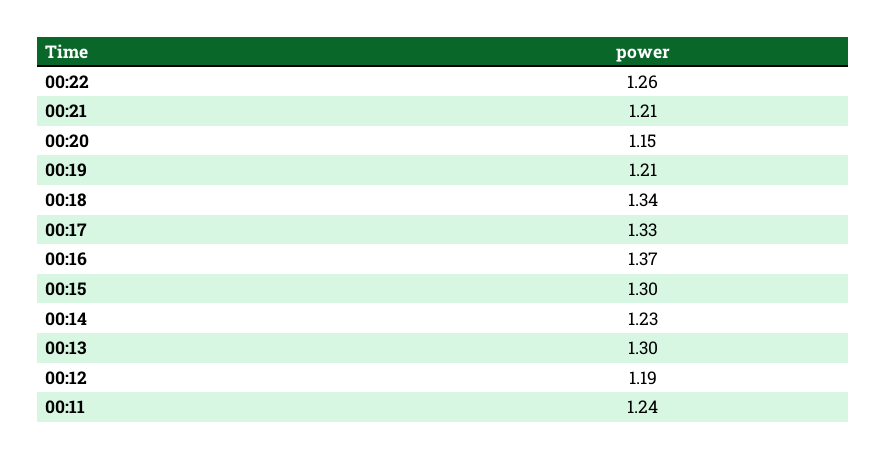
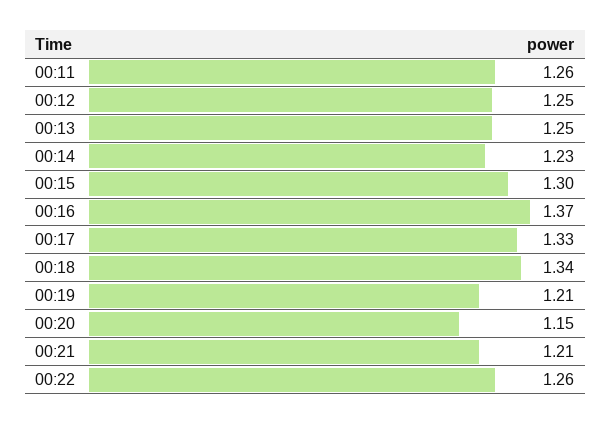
00:13: 1.3 -> 1.25
00:12: 1.19 -> 1.25
00:11: 1.24 -> 1.26

